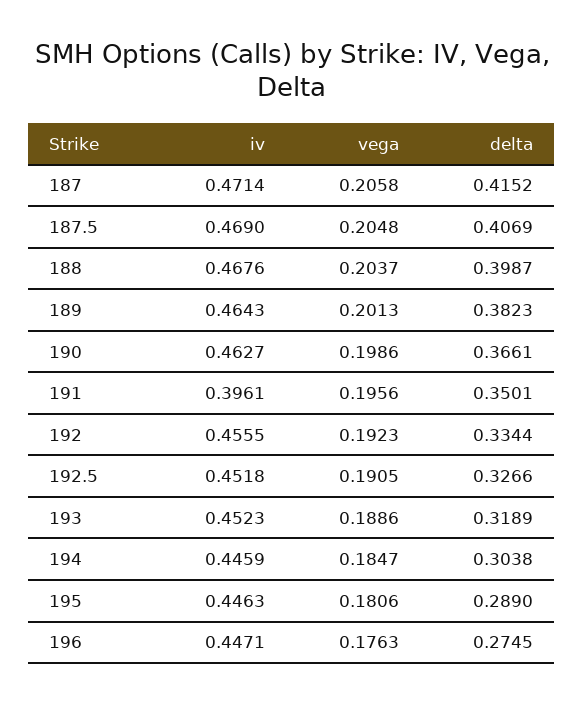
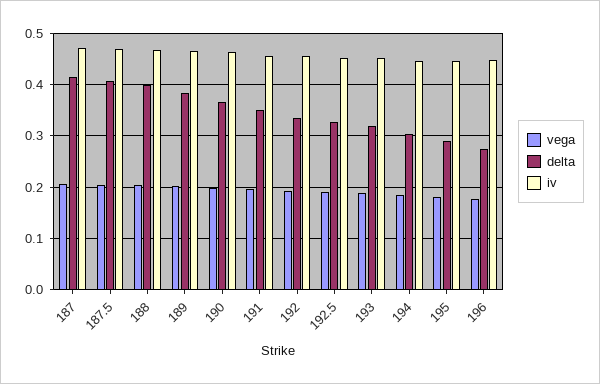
iv, 191: 0.3961 -> 0.46

